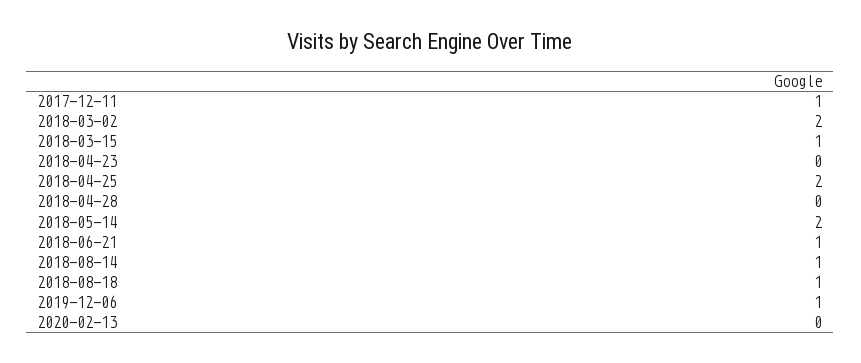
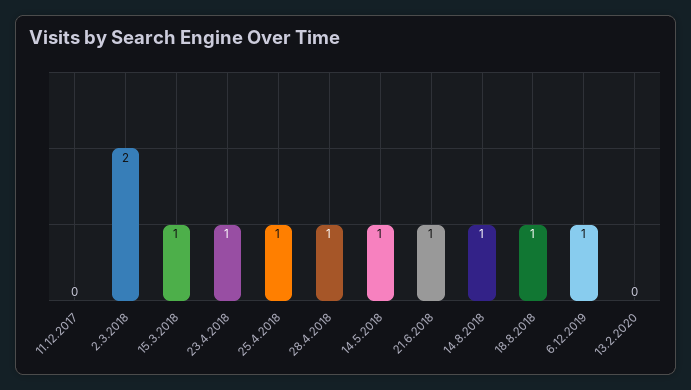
2017-12-11: 1 -> 0
2018-04-23: 0 -> 1
2018-04-25: 2 -> 1
2018-04-28: 0 -> 1
2018-05-14: 2 -> 1

